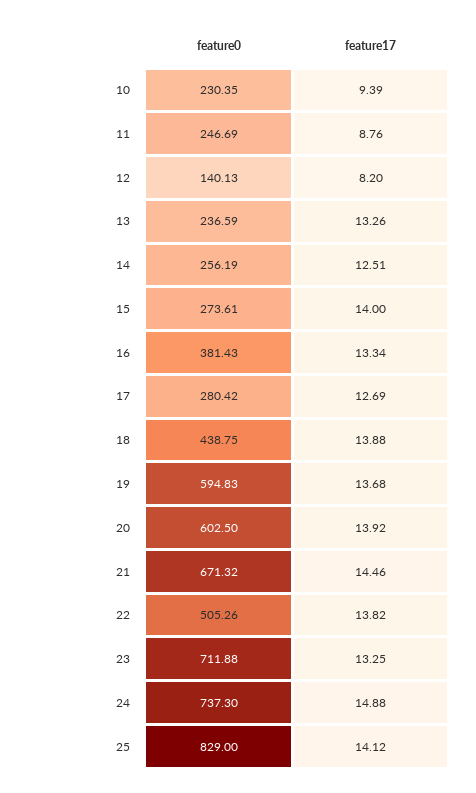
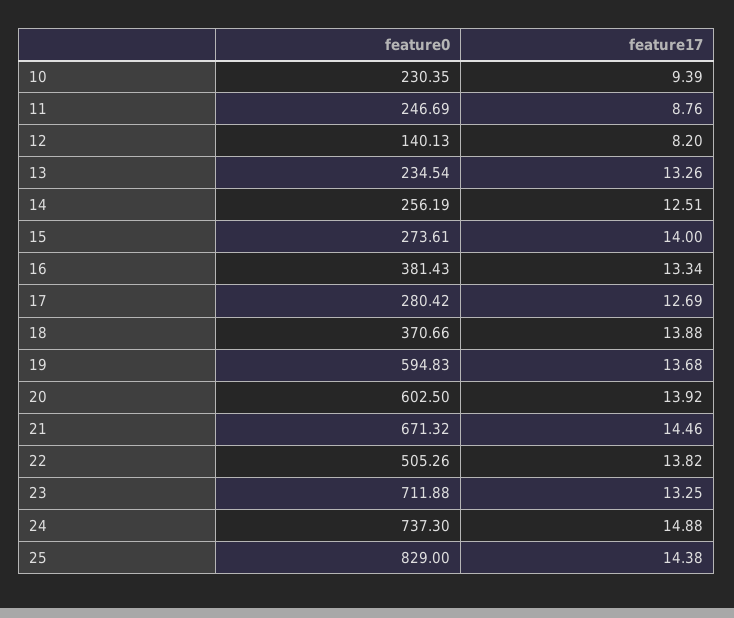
feature0, 13: 236.59 -> 234.54
feature0, 18: 438.75 -> 370.66
feature17, 25: 14.12 -> 14.38

